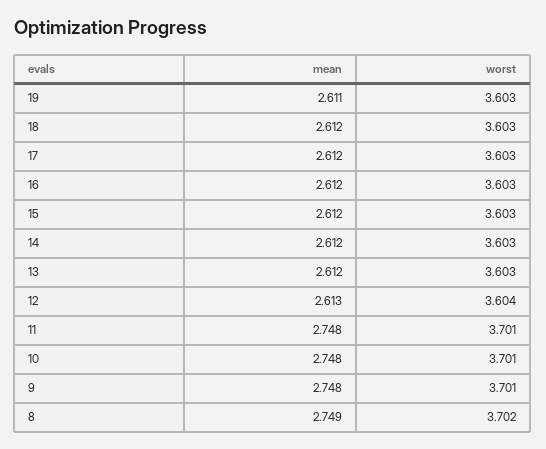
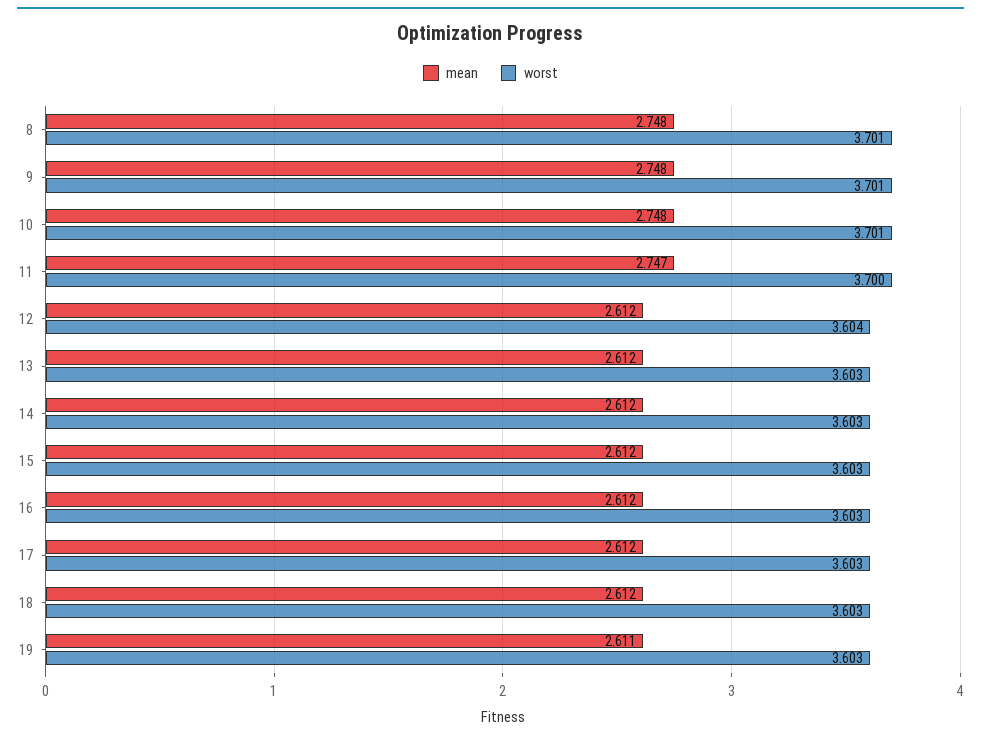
mean, 12: 2.613 -> 2.612
mean, 11: 2.748 -> 2.747
worst, 11: 3.701 -> 3.7
mean, 8: 2.749 -> 2.748
worst, 8: 3.702 -> 3.701

